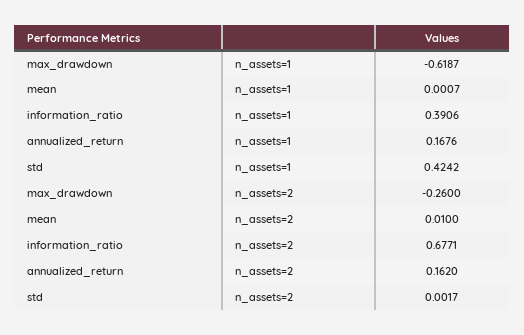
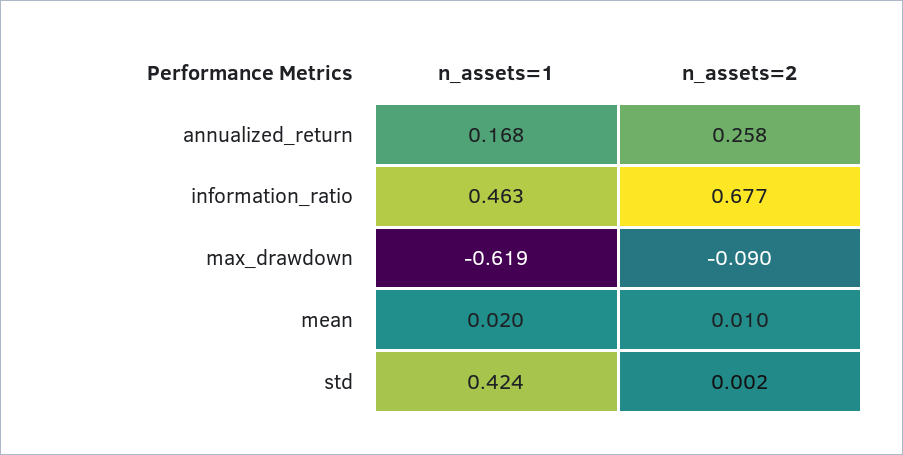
mean, n_assets=1: 0.0007 -> 0.02
information_ratio, n_assets=1: 0.3906 -> 0.463
max_drawdown, n_assets=2: -0.26 -> -0.09
annualized_return, n_assets=2: 0.162 -> 0.258

